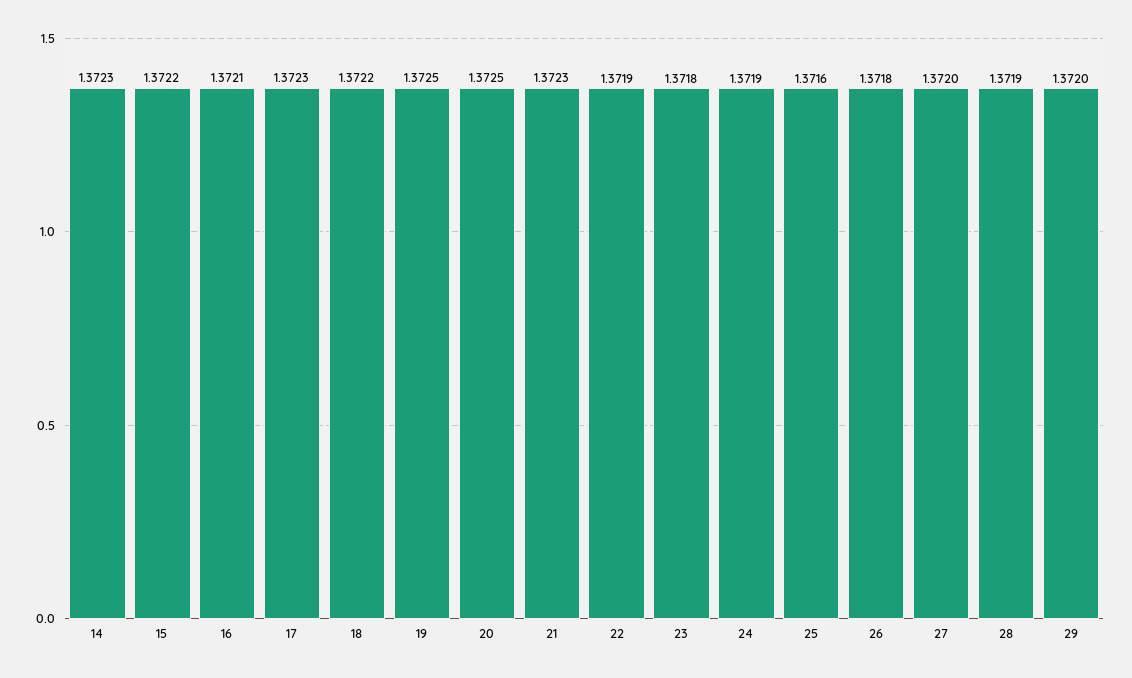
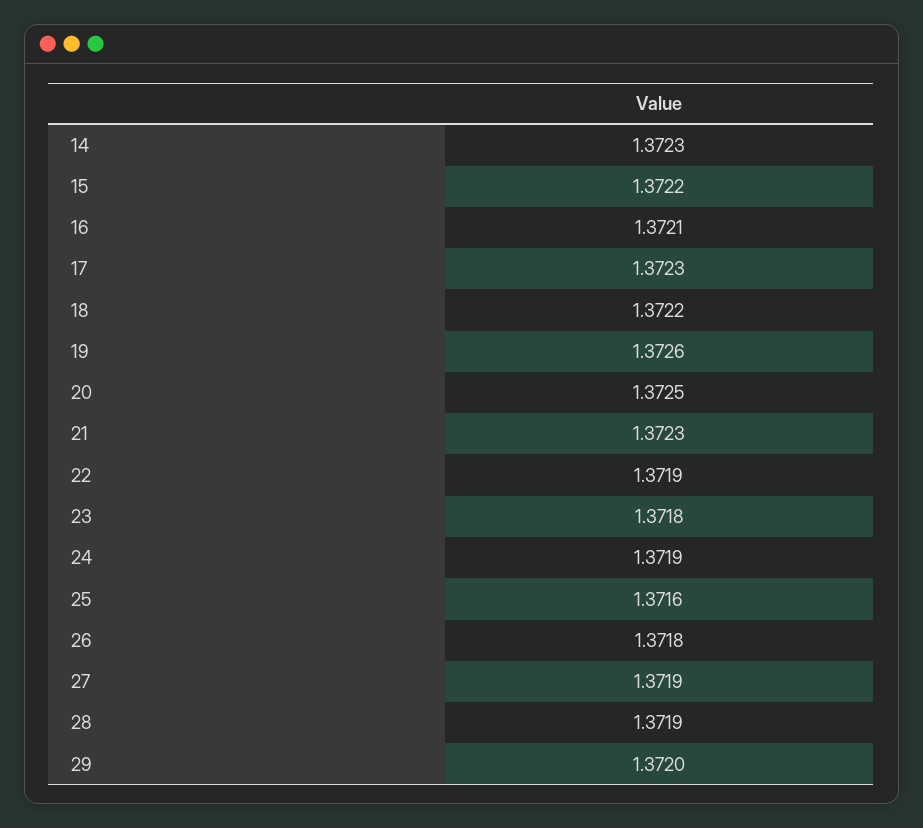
19: 1.3725 -> 1.3726
27: 1.372 -> 1.3719

